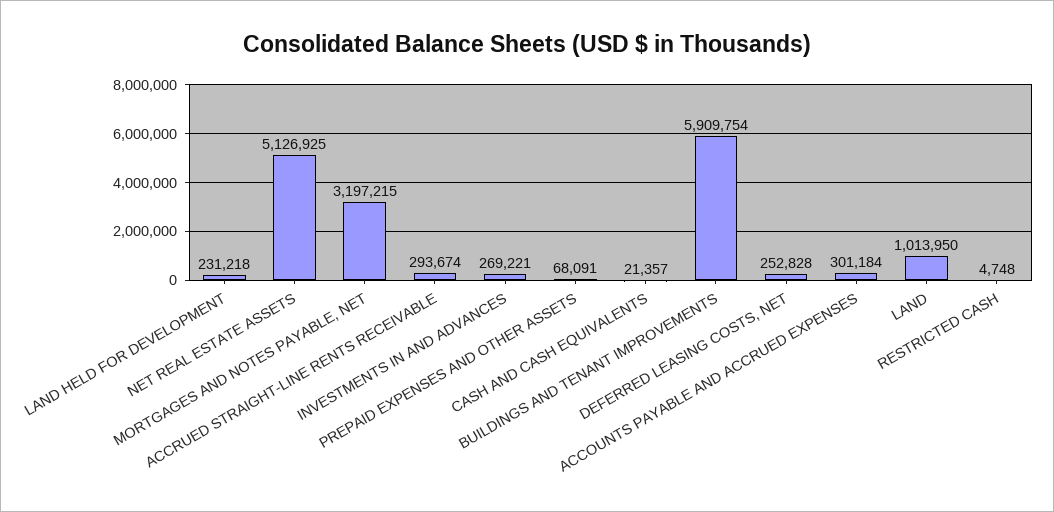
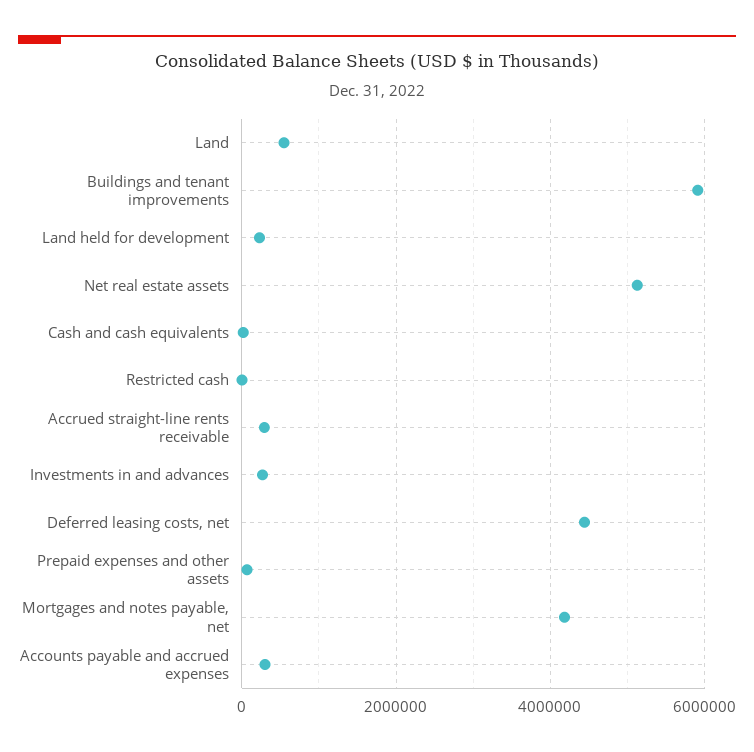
MORTGAGES AND NOTES PAYABLE, NET: 3197215 -> 4200000
DEFERRED LEASING COSTS, NET: 252828 -> 4400000
LAND: 1013950 -> 600000

